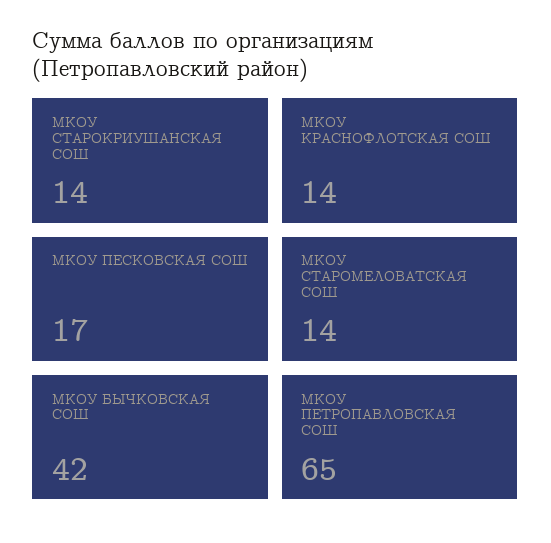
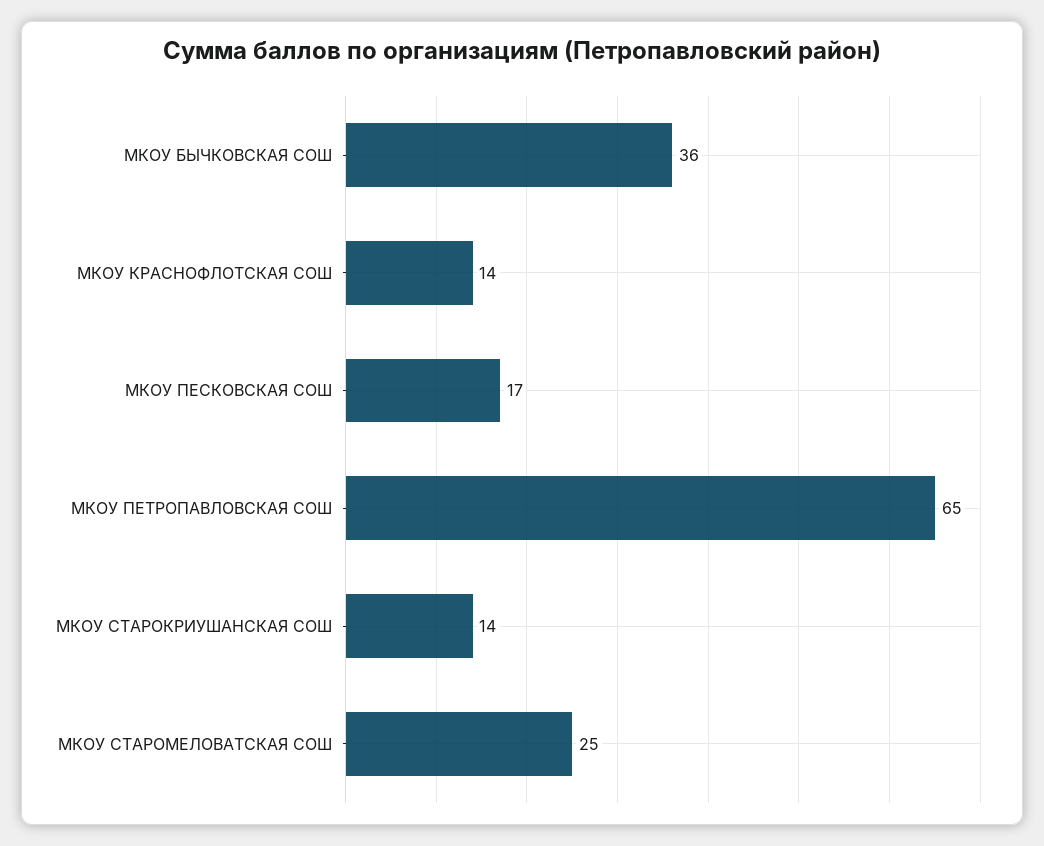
МКОУ СТАРОМЕЛОВАТСКАЯ СОШ: 14 -> 25
МКОУ БЫЧКОВСКАЯ СОШ: 42 -> 36

